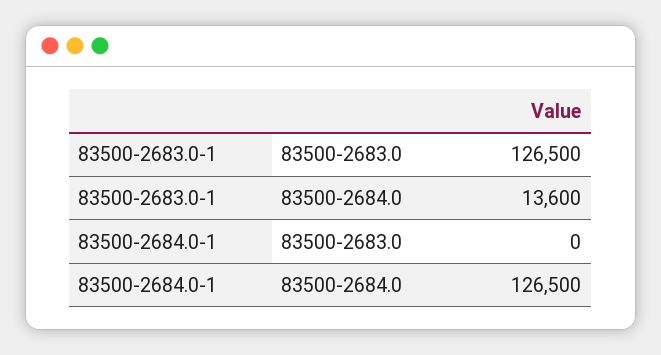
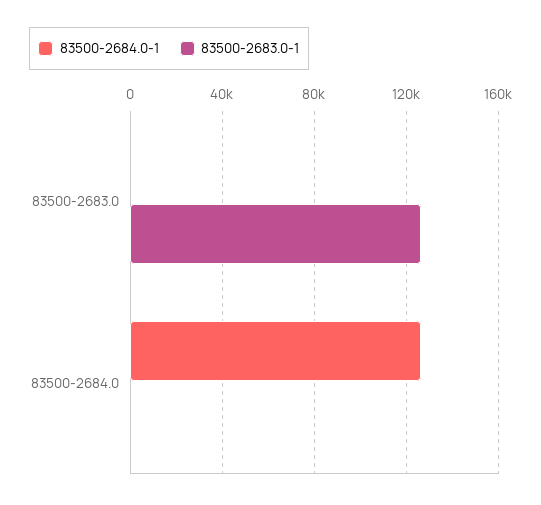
83500-2683.0-1, 83500-2684.0: 13600 -> 0

